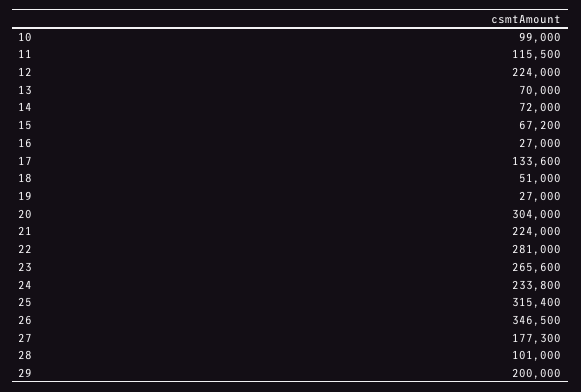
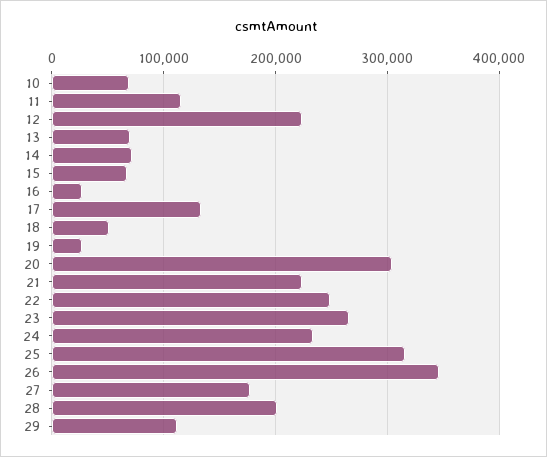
10: 99000 -> 70000
22: 281000 -> 250000
28: 101000 -> 200000
29: 200000 -> 110000

